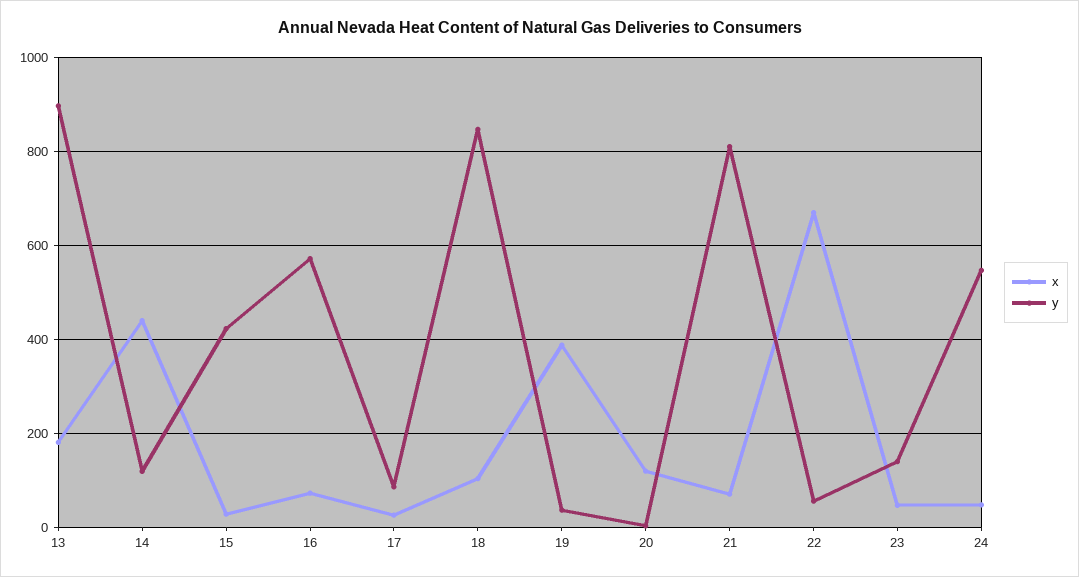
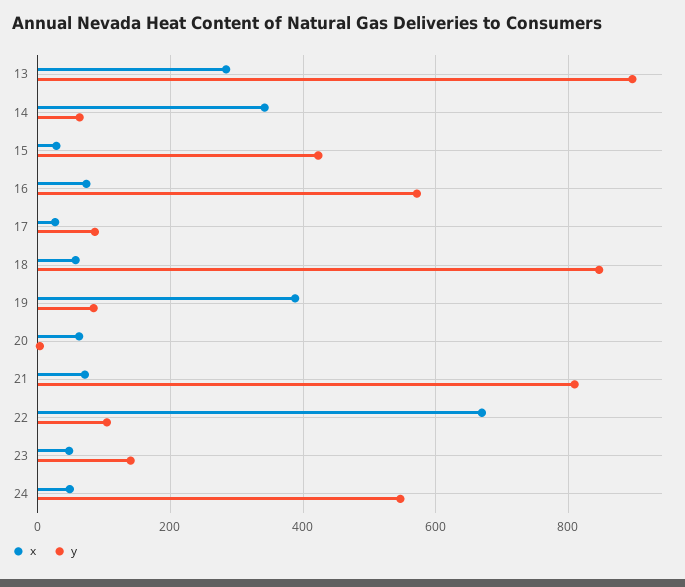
x, 13: 180 -> 280
x, 14: 440 -> 340
y, 14: 120 -> 60
x, 18: 100 -> 60
y, 19: 40 -> 80
x, 20: 120 -> 60
y, 22: 60 -> 100

